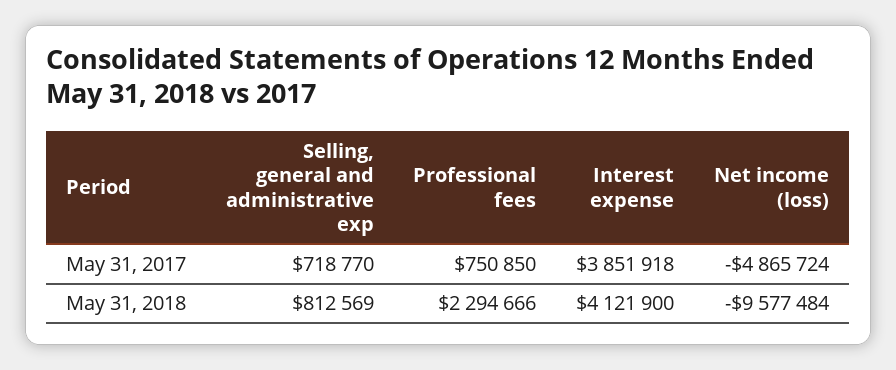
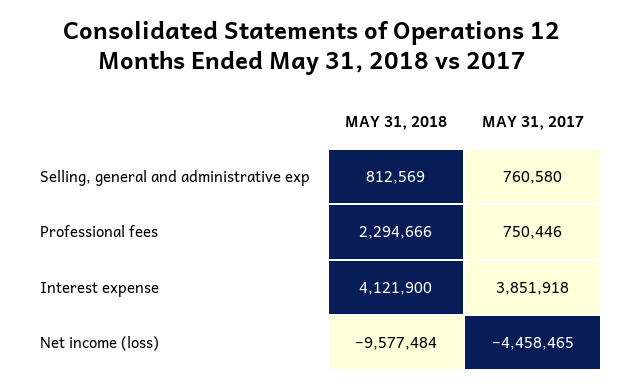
Selling, general and administrative exp, May 31, 2017: 718770 -> 760580
Professional fees, May 31, 2017: 750850 -> 750446
Net income (loss), May 31, 2017: -4865724 -> -4458465

